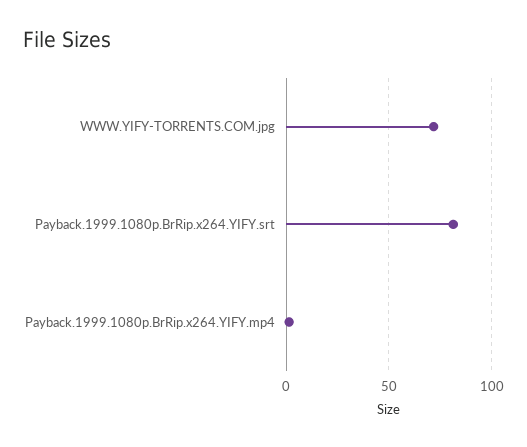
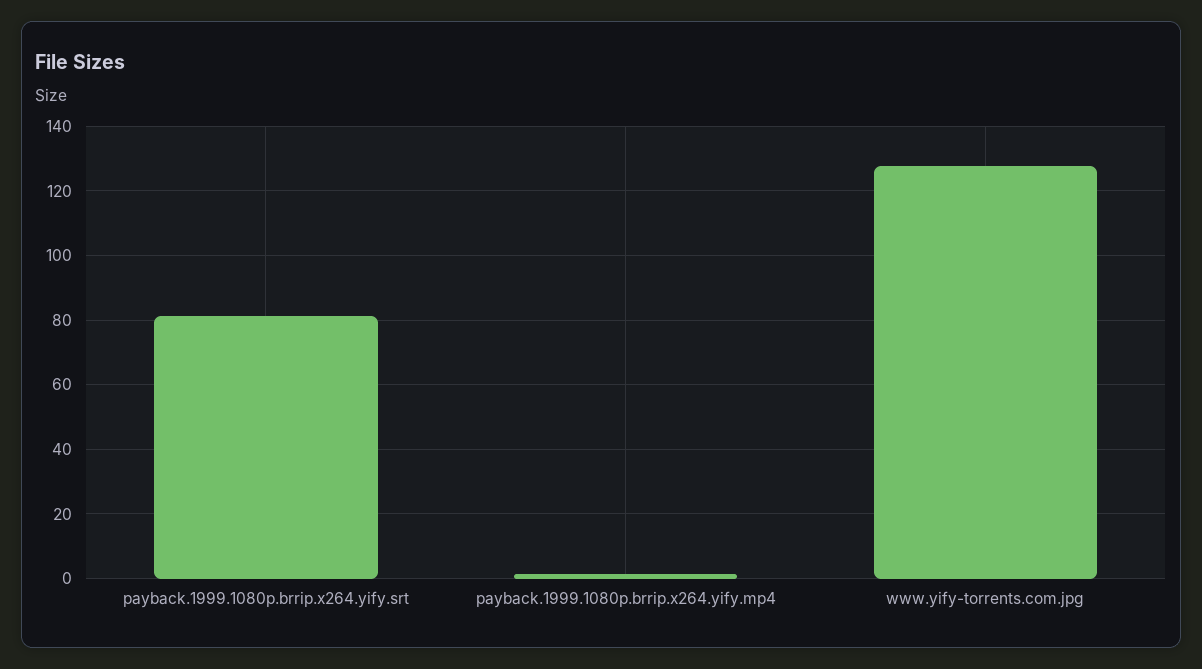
WWW.YIFY-TORRENTS.COM.jpg: 70 -> 128

